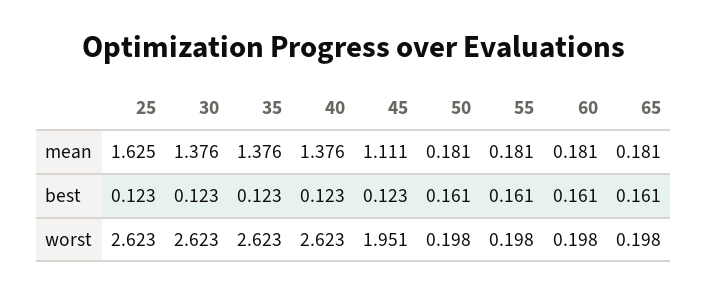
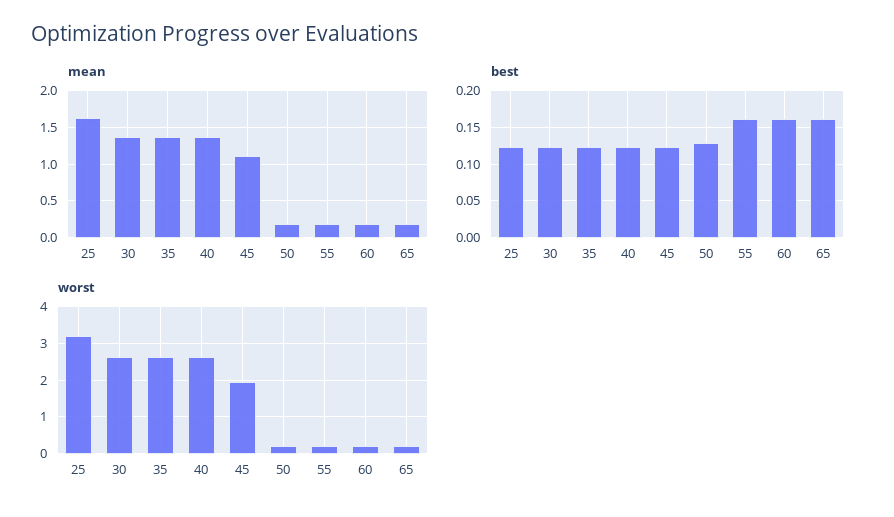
best, 50: 0.161 -> 0.13
worst, 25: 2.623 -> 3.2

